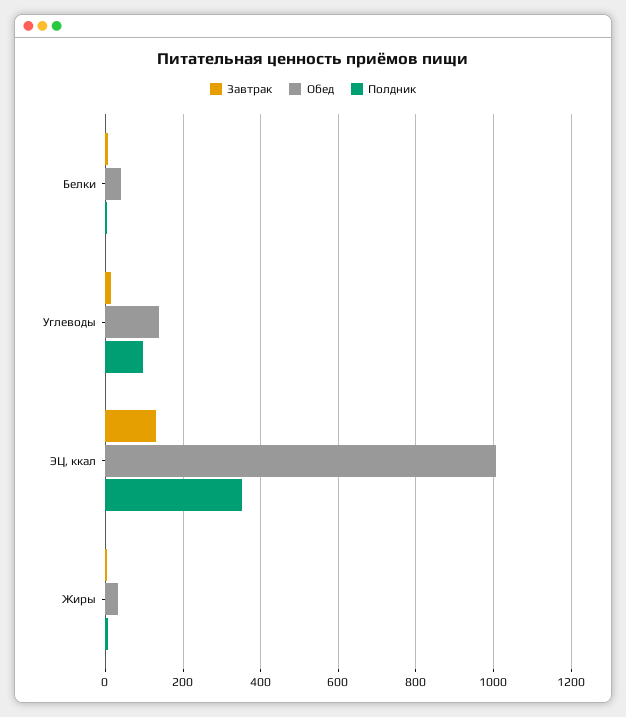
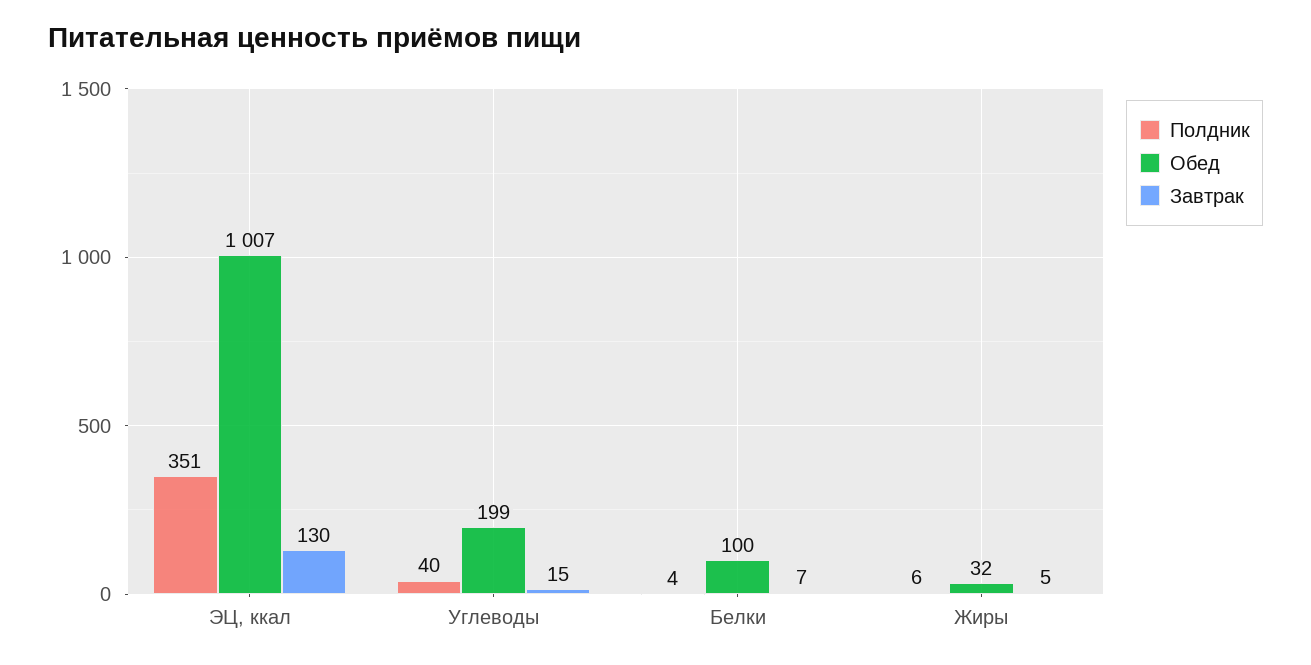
Обед, Белки: 40 -> 100
Обед, Углеводы: 140 -> 199
Полдник, Углеводы: 100 -> 40

